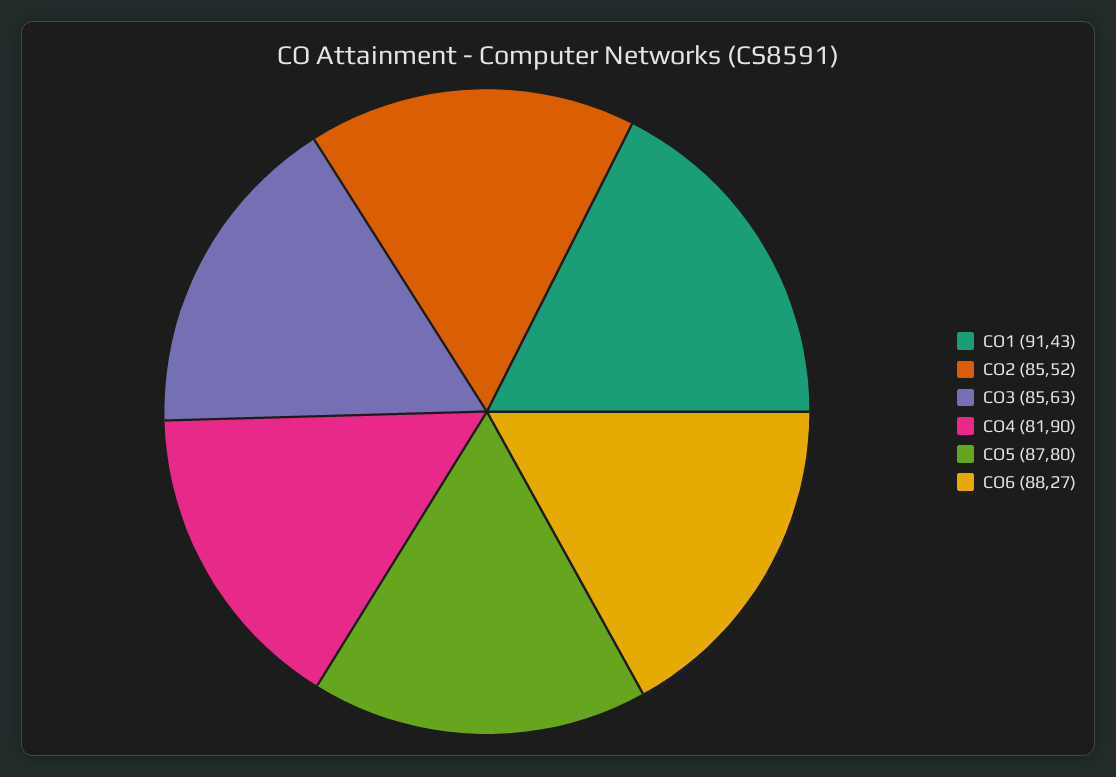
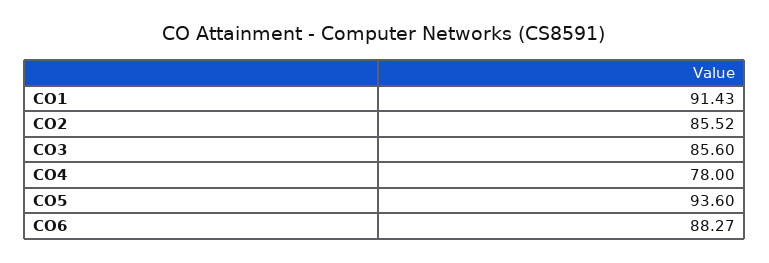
CO3: 85.63 -> 85.6
CO4: 81.9 -> 78
CO5: 87.8 -> 93.6

